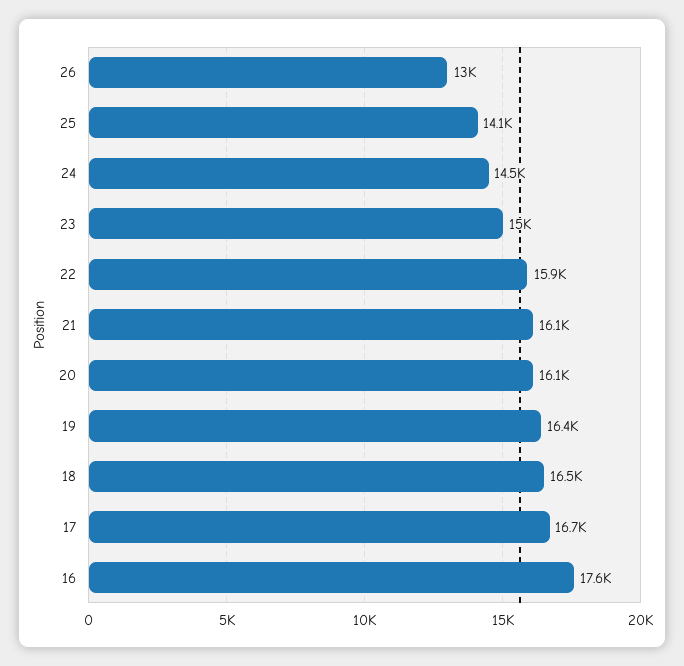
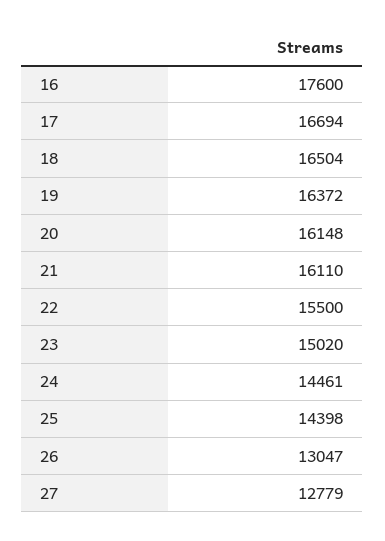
25: 14100 -> 14398
22: 15900 -> 15500
27: none -> 12779

